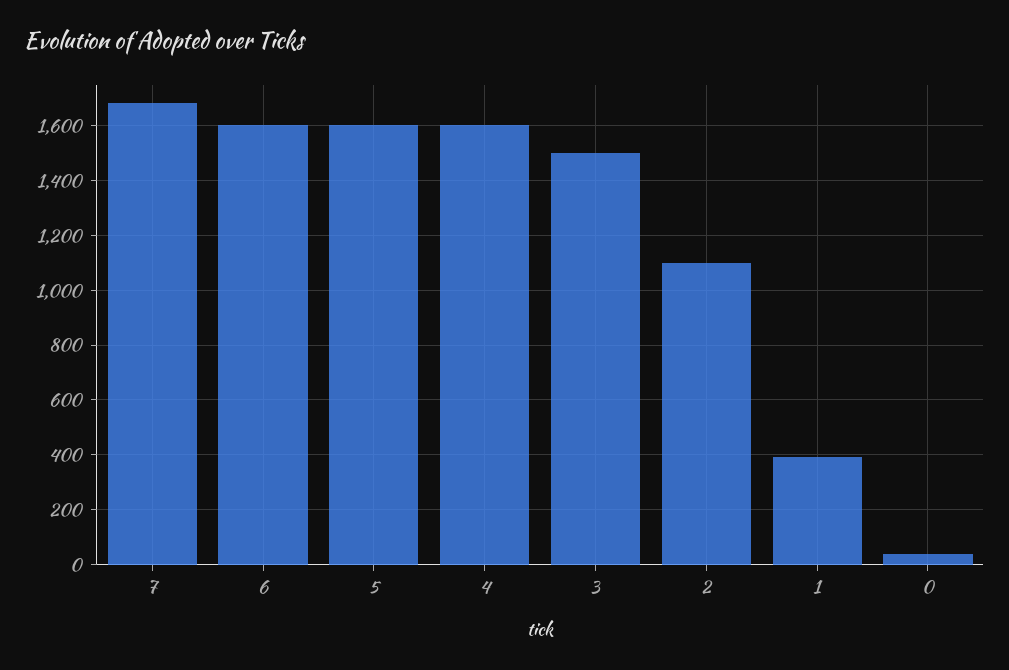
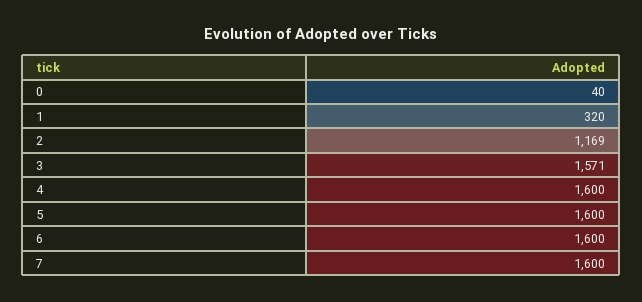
7: 1675 -> 1600
3: 1500 -> 1571
2: 1100 -> 1169
1: 400 -> 320

